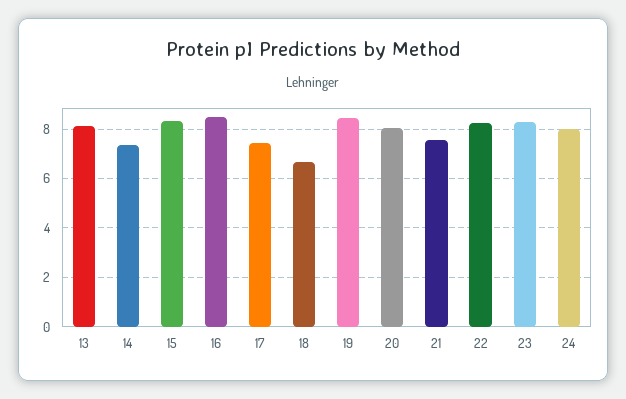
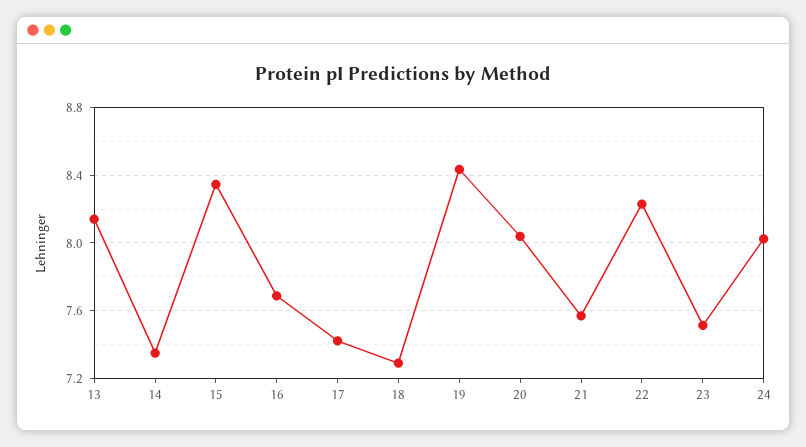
16: 8.5 -> 7.7
18: 6.75 -> 7.3
23: 8.25 -> 7.5

